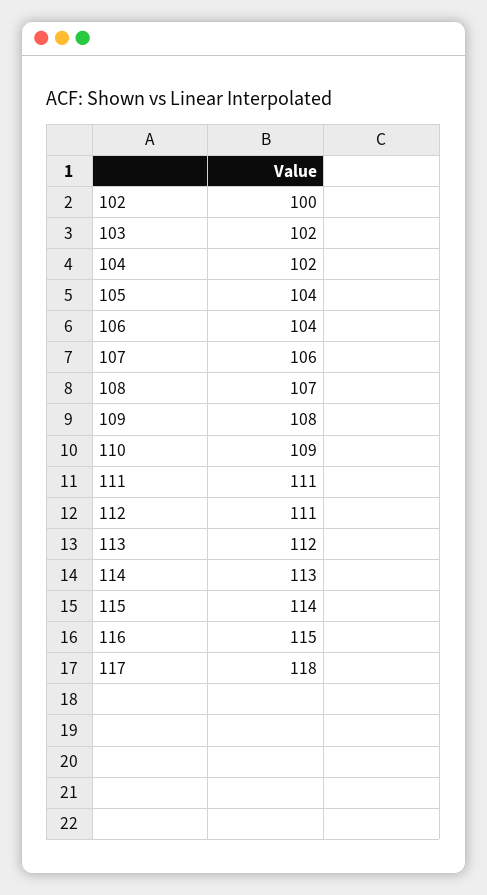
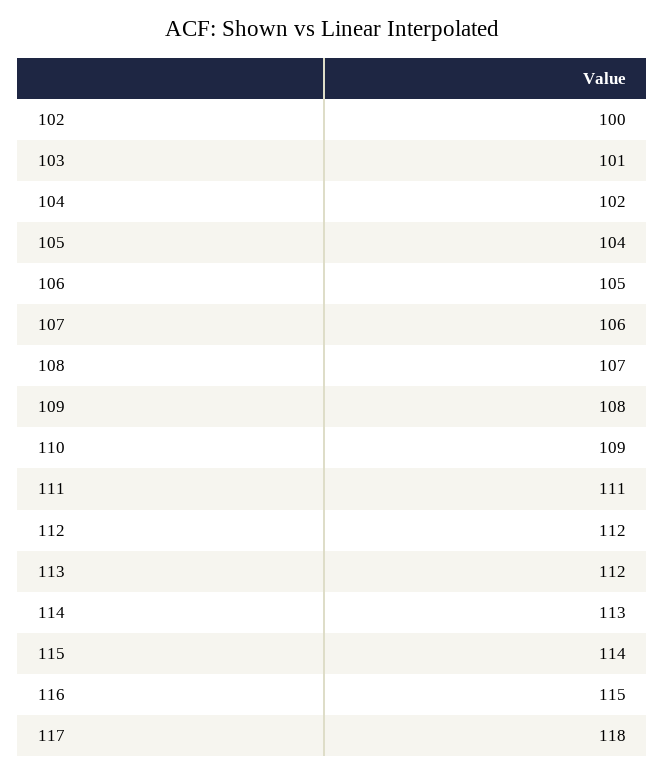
103: 102 -> 101
106: 104 -> 105
112: 111 -> 112

